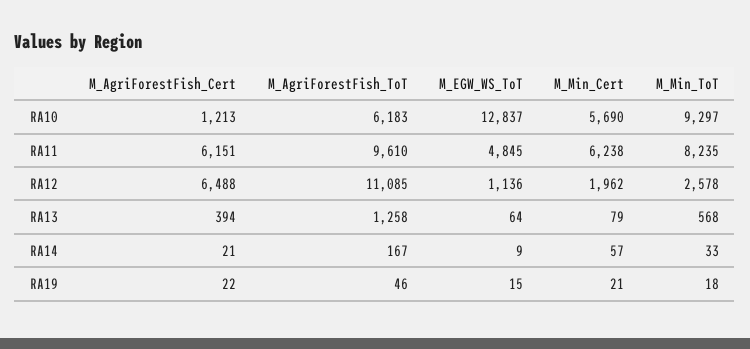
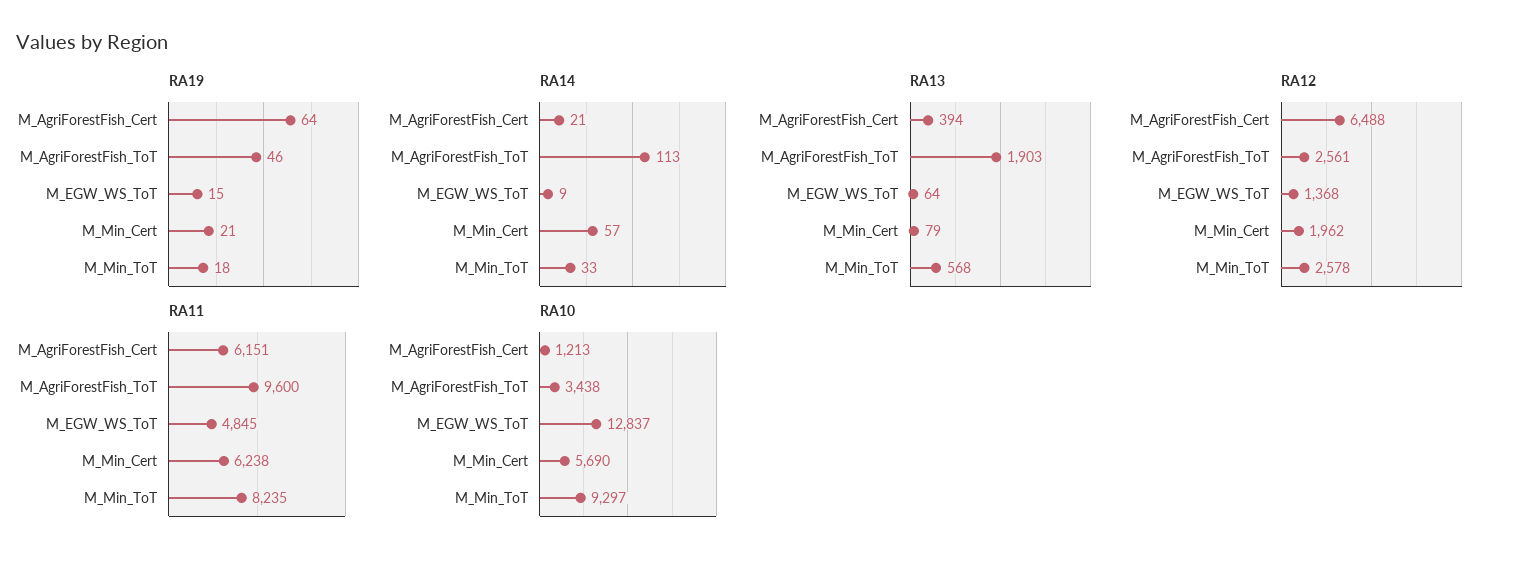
RA10, M_AgriForestFish_ToT: 6183 -> 3438
RA11, M_AgriForestFish_ToT: 9610 -> 9600
RA12, M_AgriForestFish_ToT: 11085 -> 2561
RA12, M_EGW_WS_ToT: 1136 -> 1368
RA13, M_AgriForestFish_ToT: 1258 -> 1903
RA14, M_AgriForestFish_ToT: 167 -> 113
RA19, M_AgriForestFish_Cert: 22 -> 64

